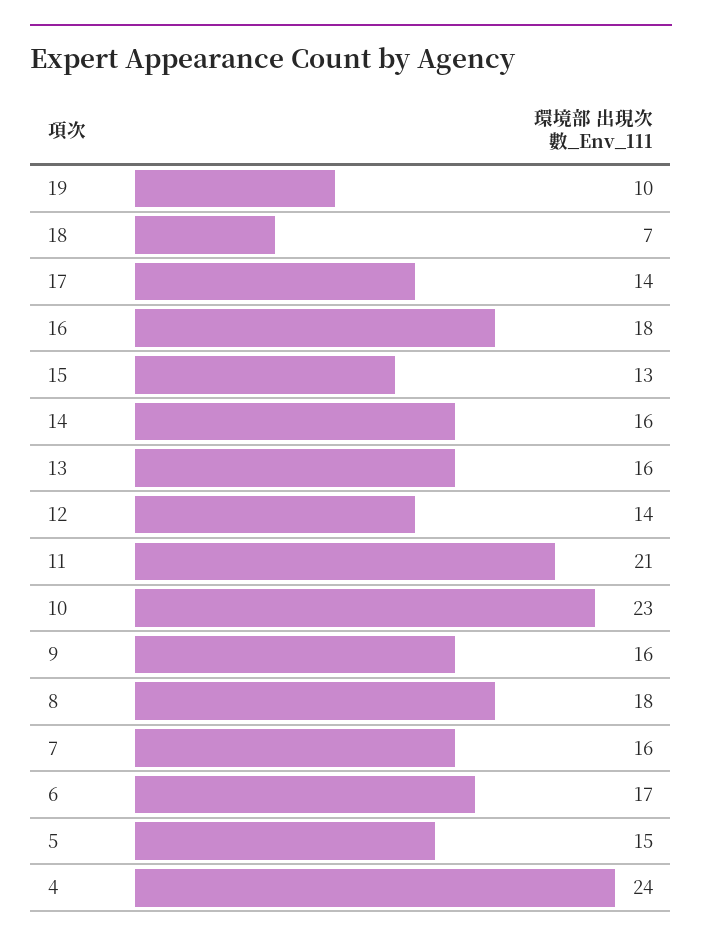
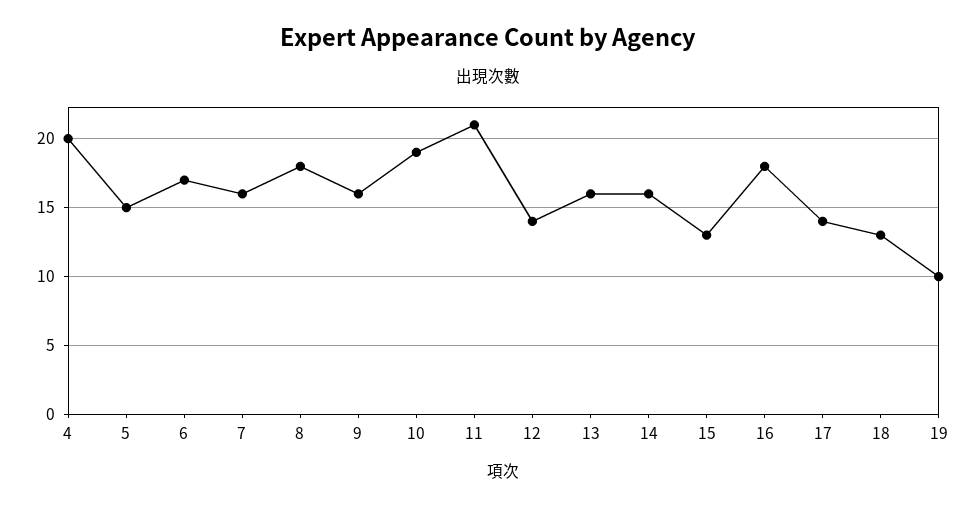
18: 7 -> 13
10: 23 -> 19
4: 24 -> 20

